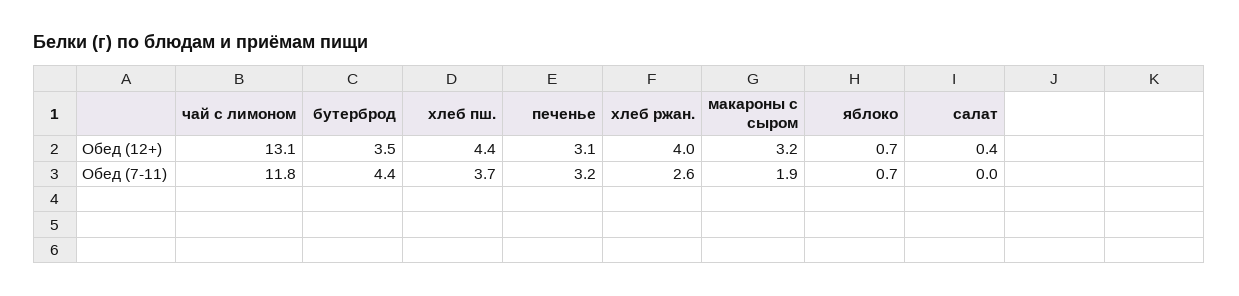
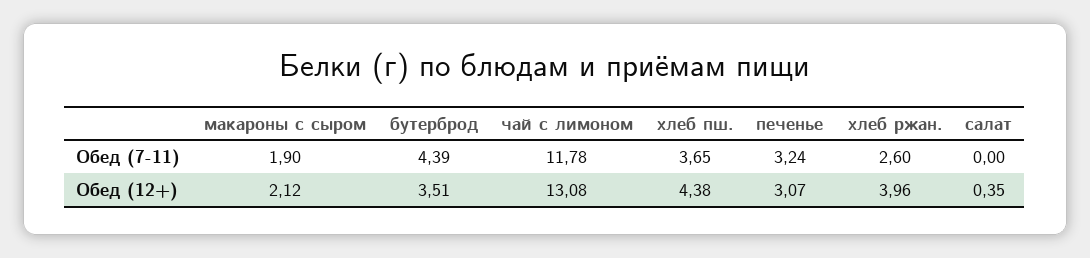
макароны с сыром, Обед (12+): 3.2 -> 2.12
яблоко, Обед (12+): 0.7 -> none
яблоко, Обед (7-11): 0.7 -> none

